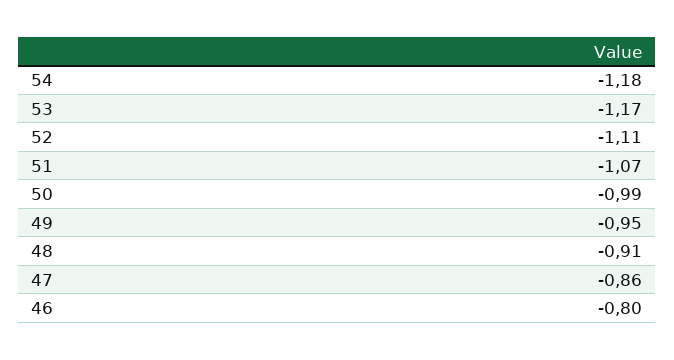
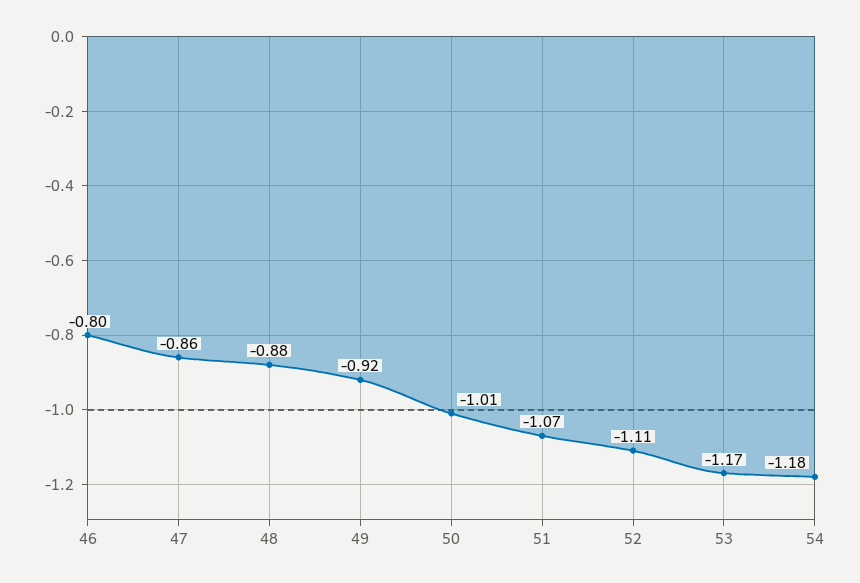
50: -0.99 -> -1.01
49: -0.95 -> -0.92
48: -0.91 -> -0.88

